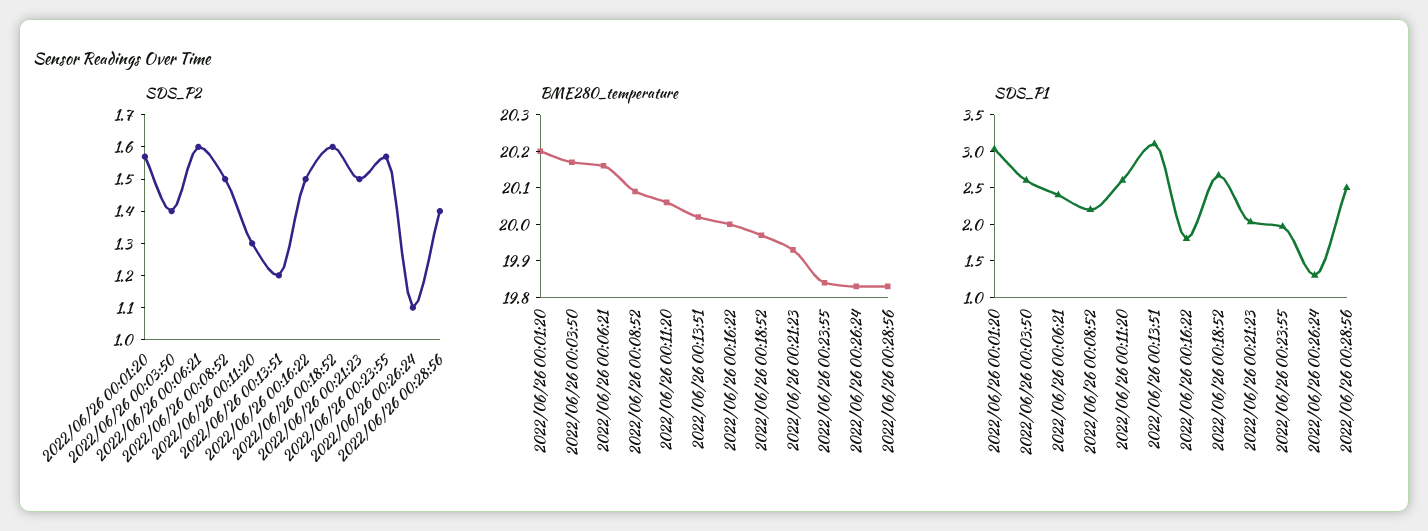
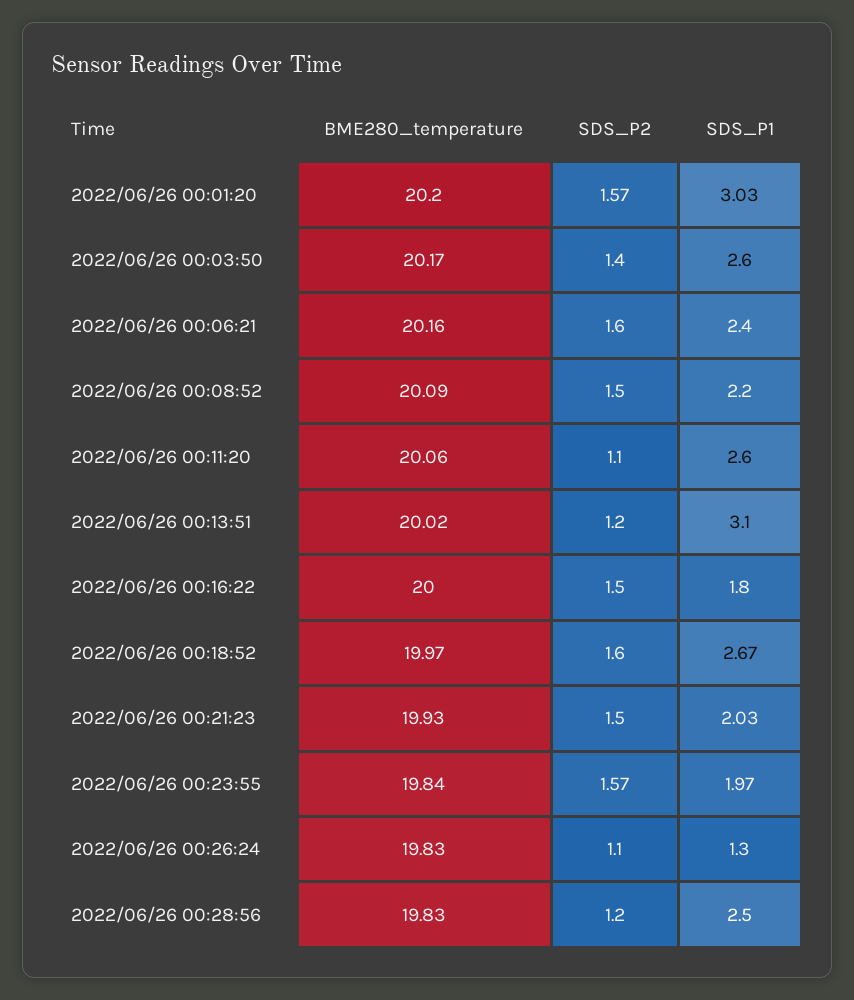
SDS_P2, 2022/06/26 00:11:20: 1.3 -> 1.1
SDS_P2, 2022/06/26 00:28:56: 1.4 -> 1.2

